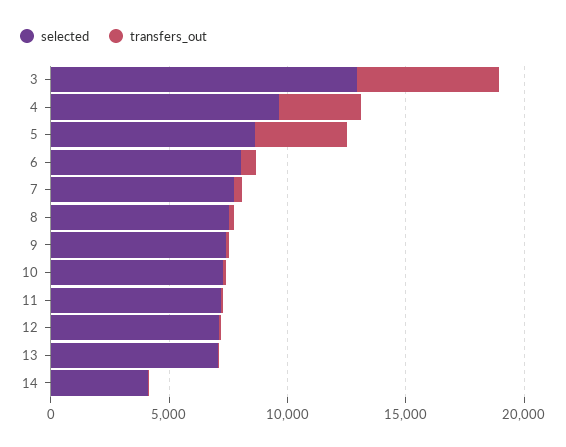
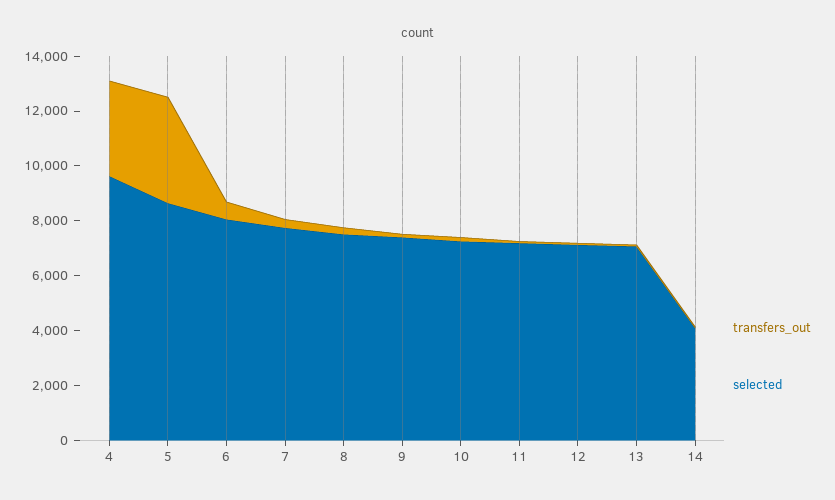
selected, 3: 13000 -> none
transfers_out, 3: 6000 -> none

